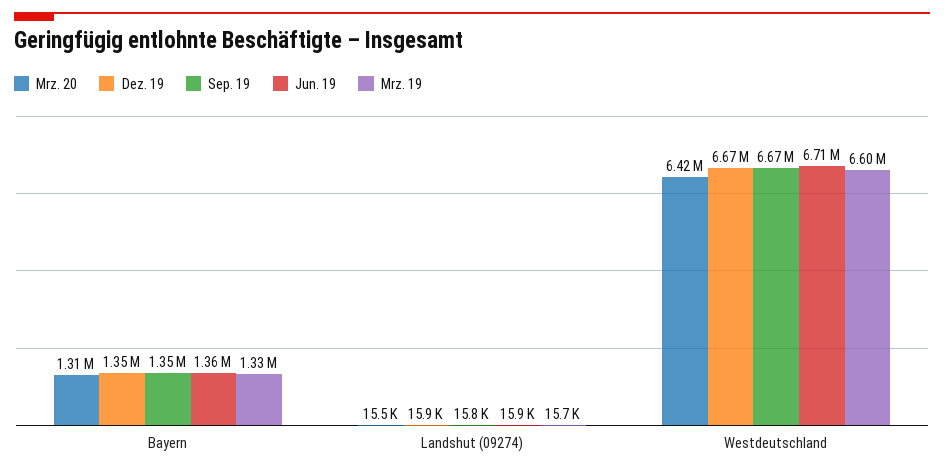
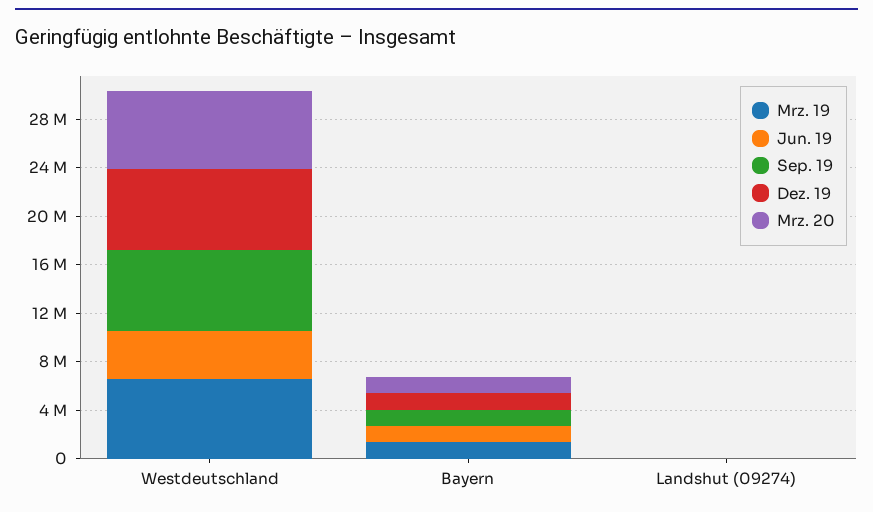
Jun. 19, Westdeutschland: 6710000 -> 4000000

